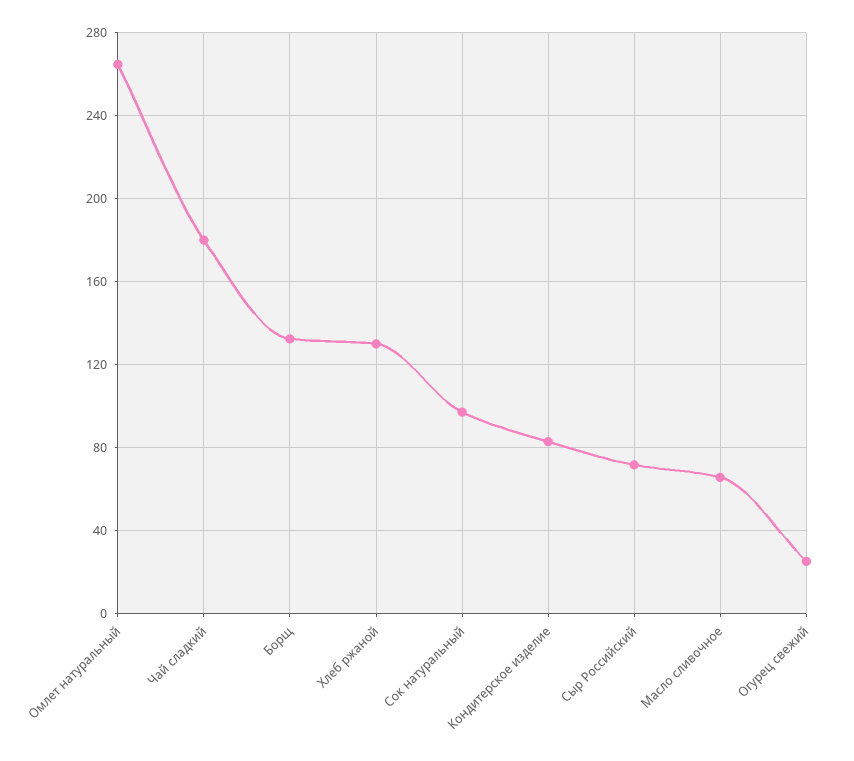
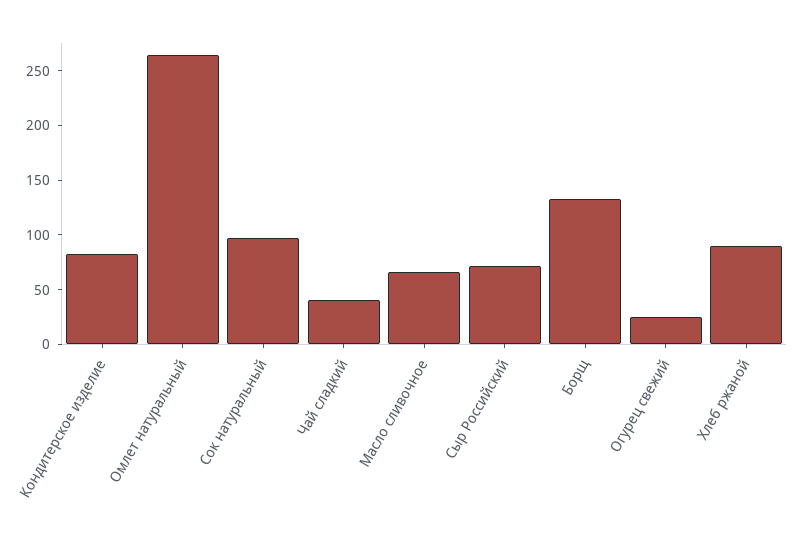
Чай сладкий: 180 -> 40
Хлеб ржаной: 130 -> 90

